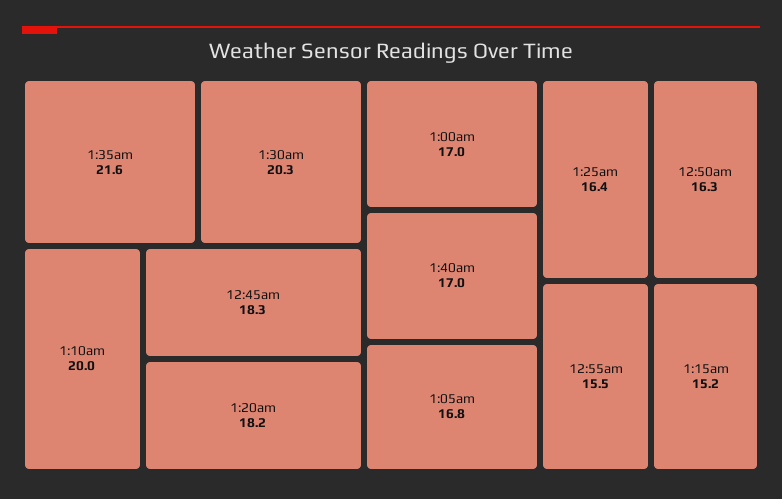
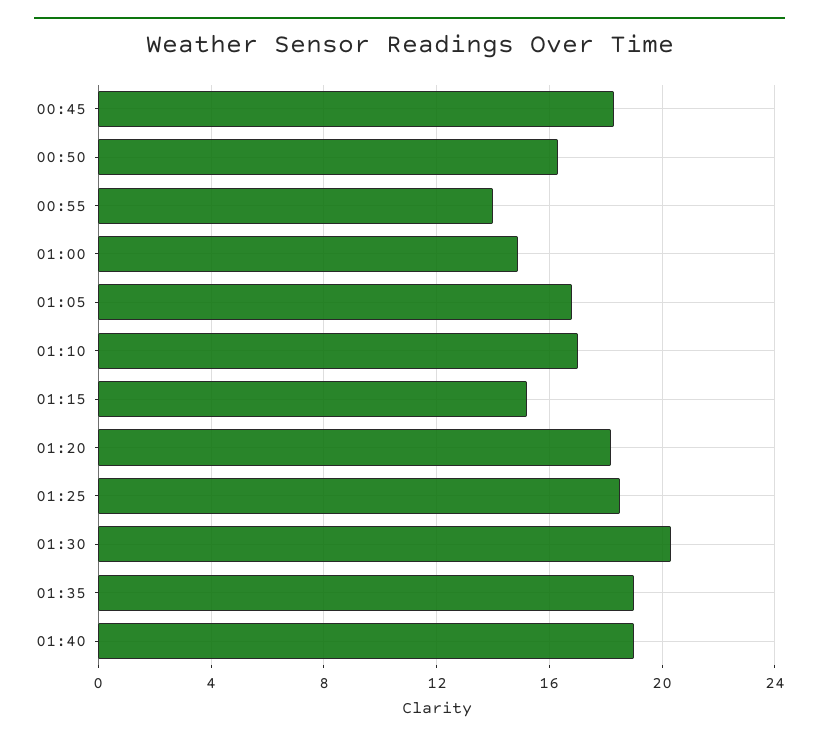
1:35am: 21.6 -> 19
1:10am: 20 -> 17
1:00am: 17 -> 15
1:40am: 17 -> 19
1:25am: 16.4 -> 18.5
12:55am: 15.5 -> 14

